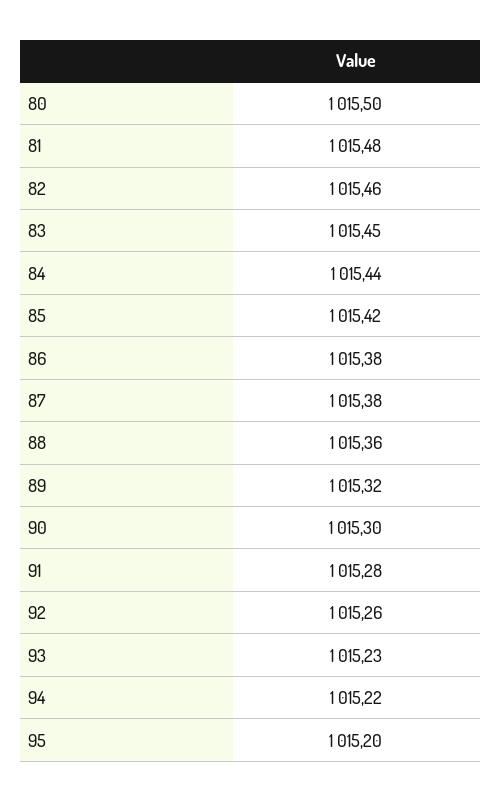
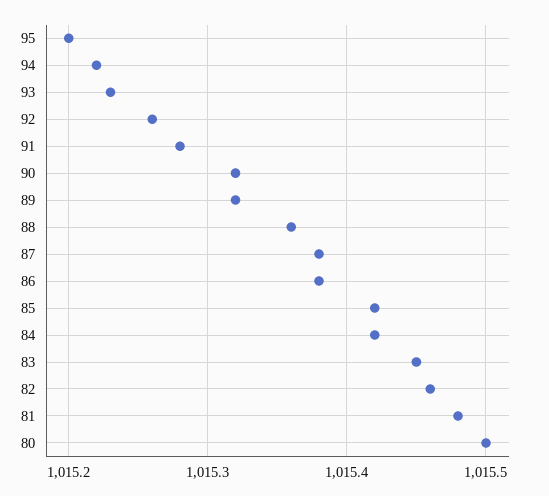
84: 1015.44 -> 1015.42
90: 1015.3 -> 1015.32

